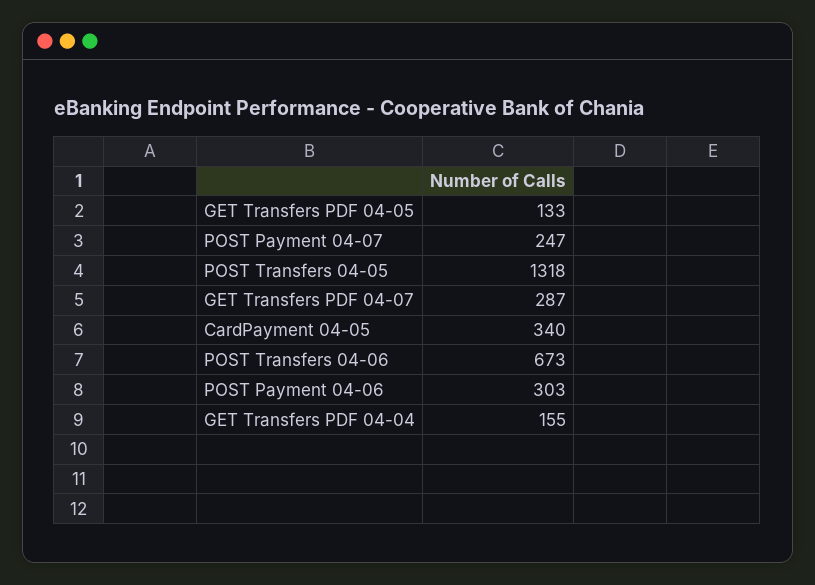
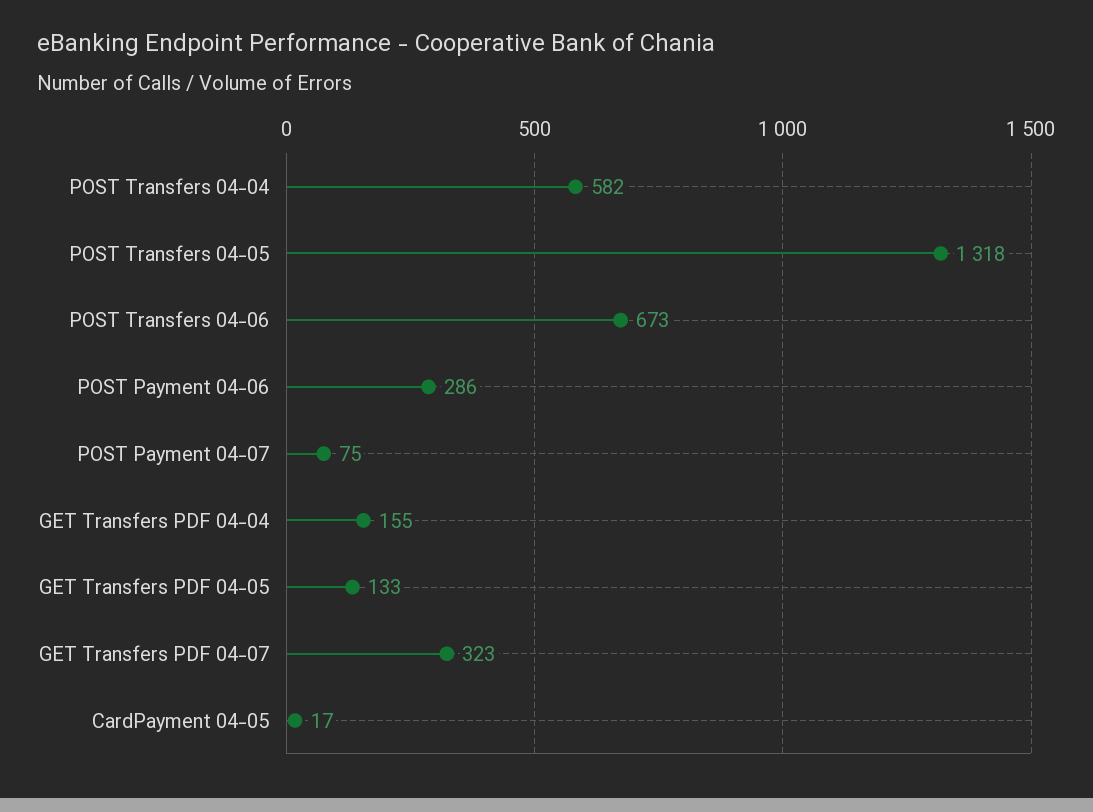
POST Payment 04-07: 247 -> 75
GET Transfers PDF 04-07: 287 -> 323
CardPayment 04-05: 340 -> 17
POST Payment 04-06: 303 -> 286
POST Transfers 04-04: none -> 582

